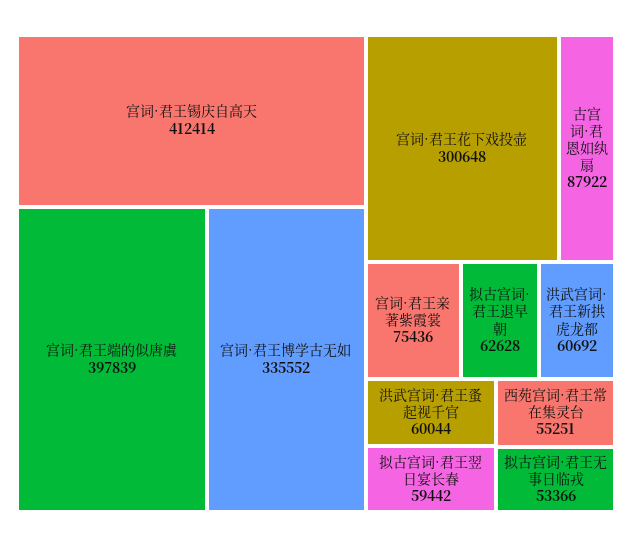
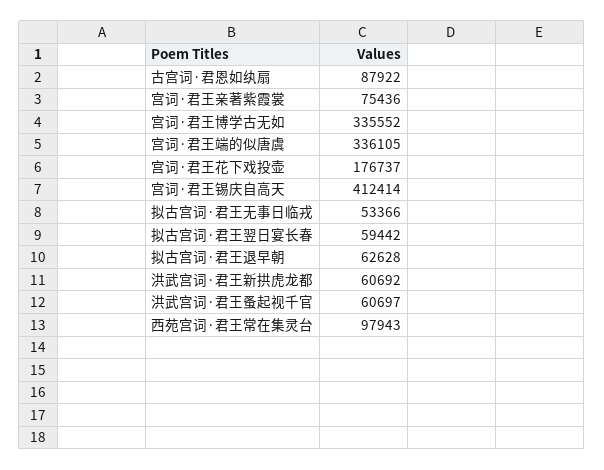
宫词·君王端的似唐虞: 397839 -> 336105
宫词·君王花下戏投壶: 300648 -> 176737
洪武宫词·君王蚤起视千官: 60044 -> 60697
西苑宫词·君王常在集灵台: 55251 -> 97943

